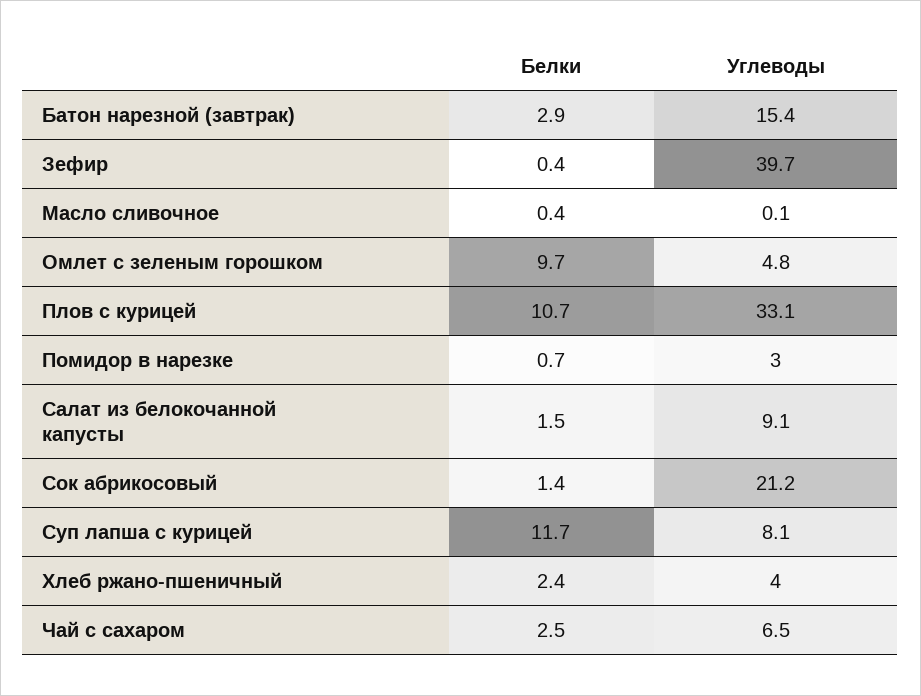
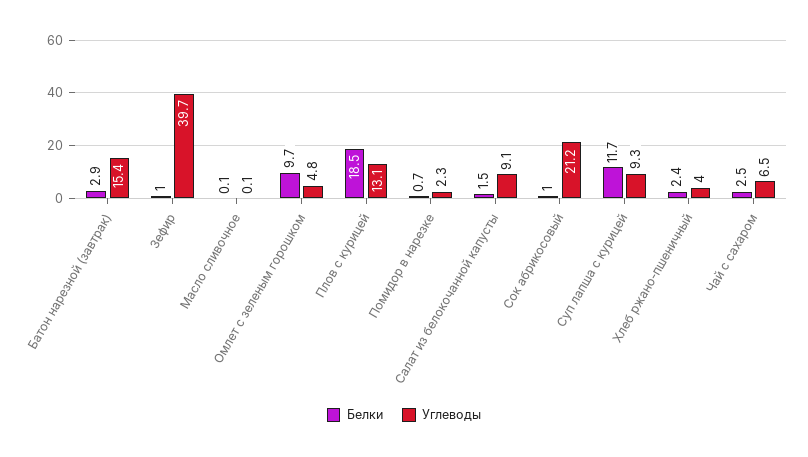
Белки, Зефир: 0.4 -> 1
Белки, Масло сливочное: 0.4 -> 0.1
Белки, Плов с курицей: 10.7 -> 18.5
Углеводы, Плов с курицей: 33.1 -> 13.1
Углеводы, Помидор в нарезке: 3 -> 2.3
Белки, Сок абрикосовый: 1.4 -> 1
Углеводы, Суп лапша с курицей: 8.1 -> 9.3

